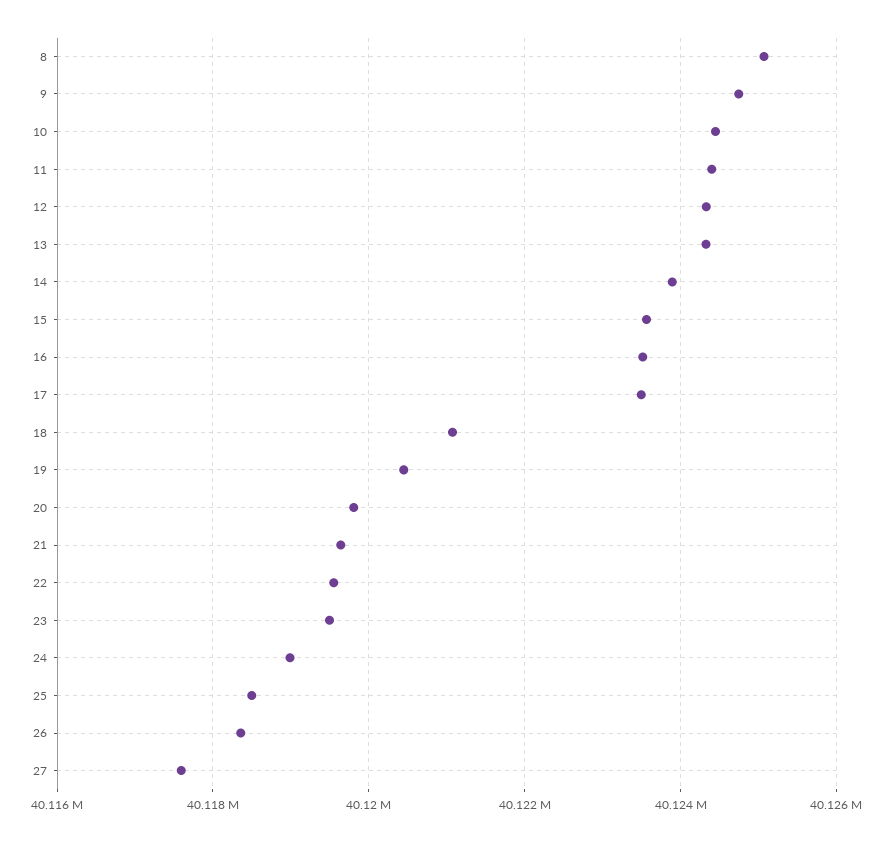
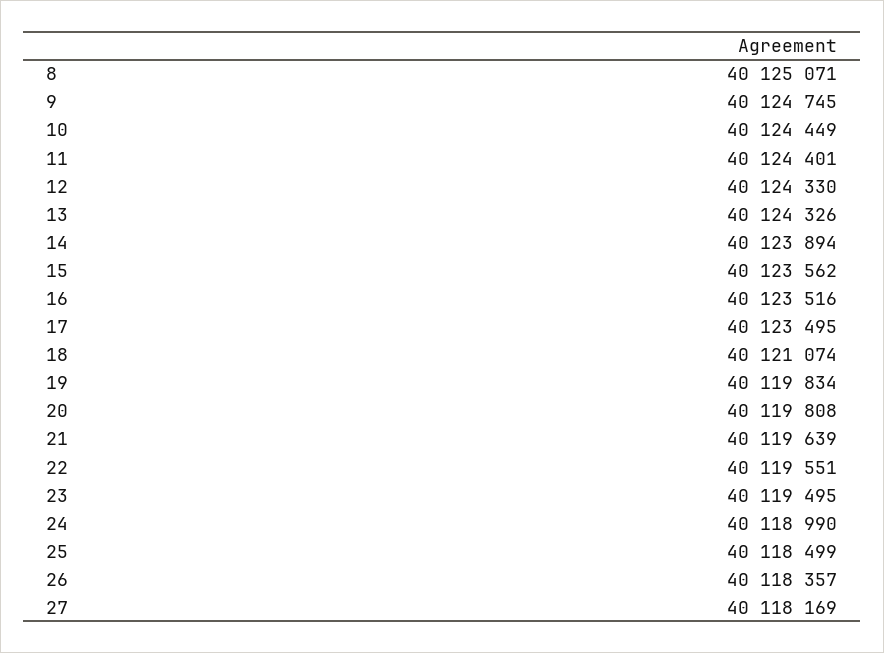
19: 40120400 -> 40119834
27: 40117600 -> 40118169

